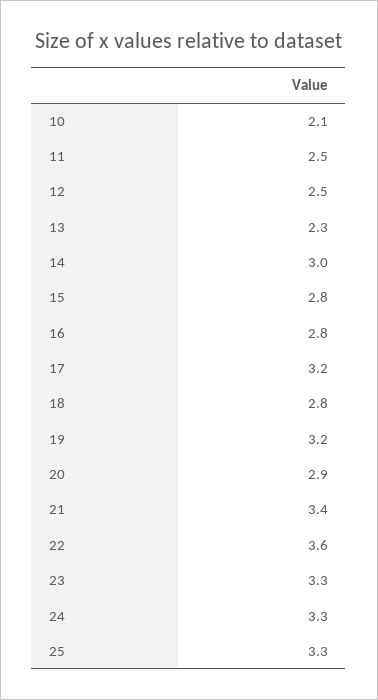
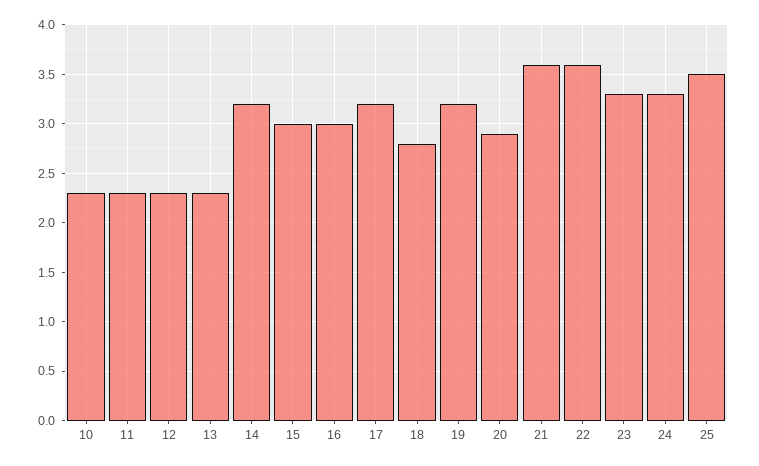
10: 2.1 -> 2.3
11: 2.5 -> 2.3
12: 2.5 -> 2.3
14: 3 -> 3.2
15: 2.8 -> 3
16: 2.8 -> 3
21: 3.4 -> 3.6
25: 3.3 -> 3.5

